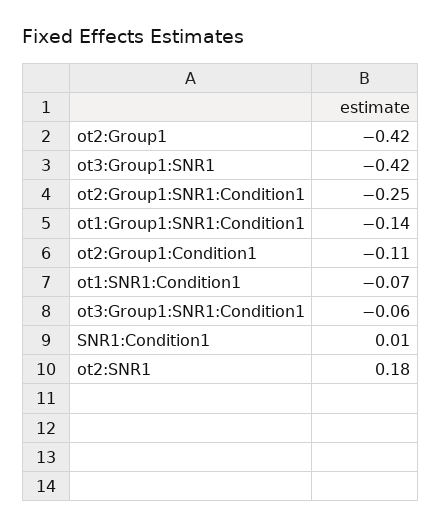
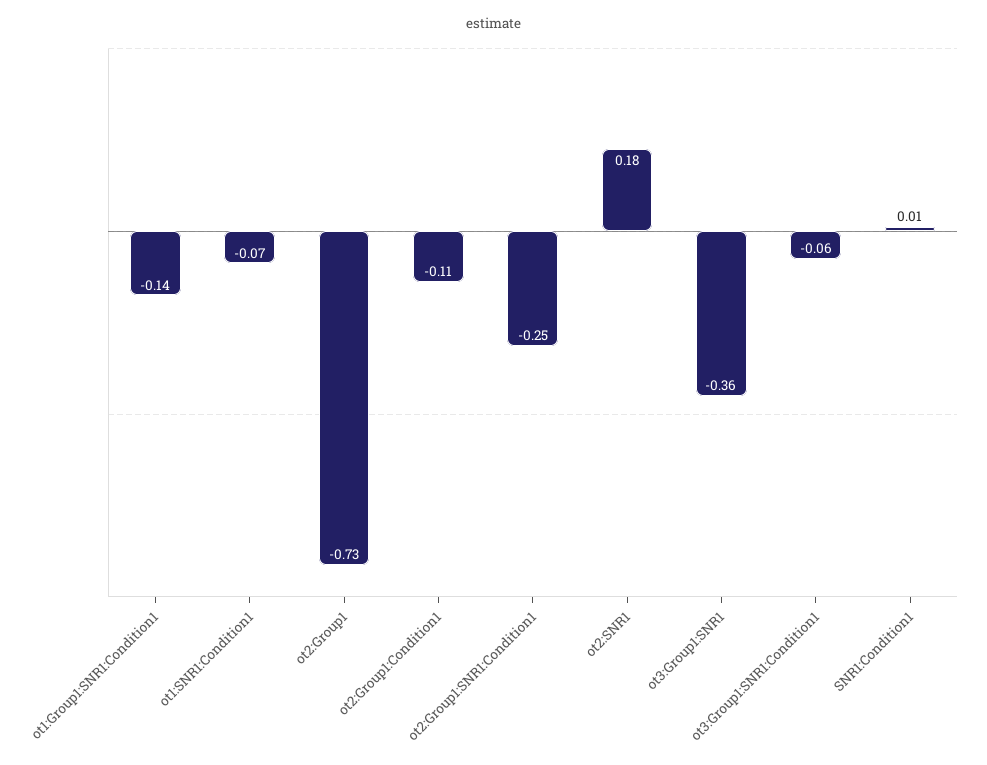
ot2:Group1: -0.42 -> -0.73
ot3:Group1:SNR1: -0.42 -> -0.36

